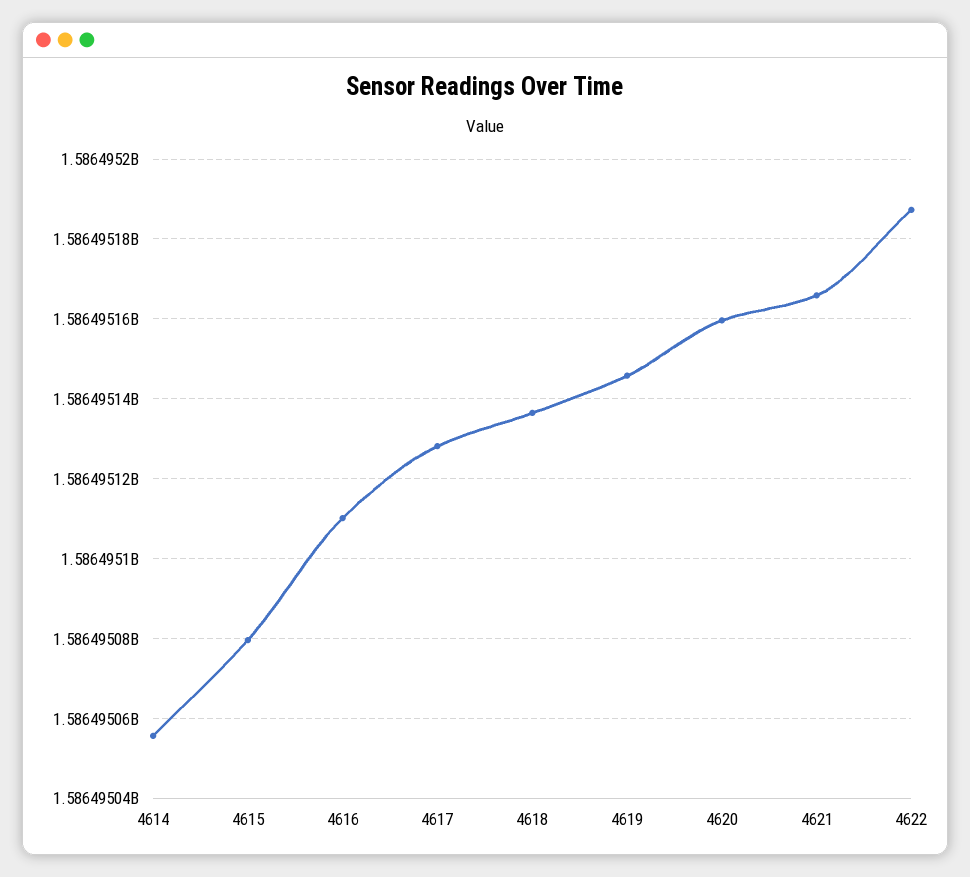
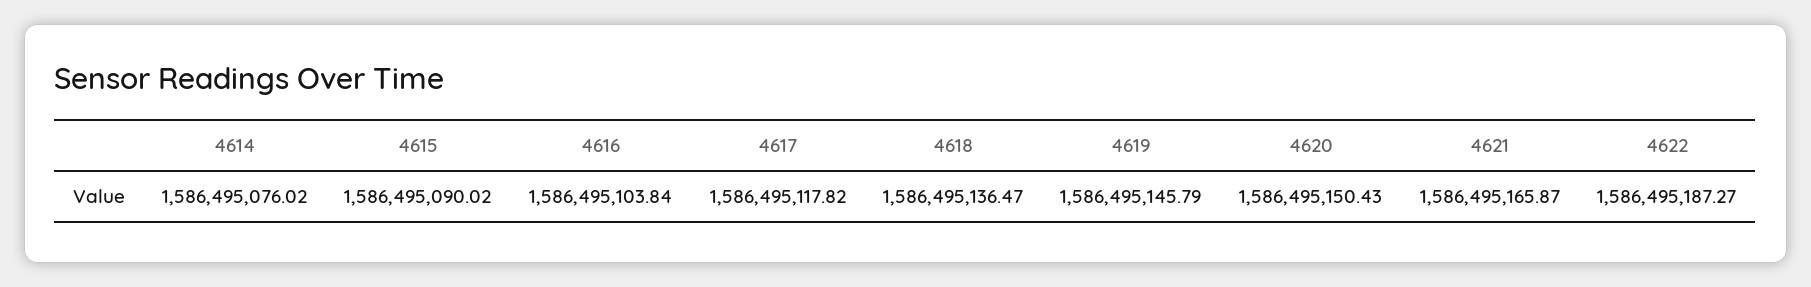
4614: 1586495056 -> 1586495076.02
4615: 1586495080 -> 1586495090.02
4616: 1586495110 -> 1586495103.84
4617: 1586495128 -> 1586495117.82
4620: 1586495160 -> 1586495150.43

